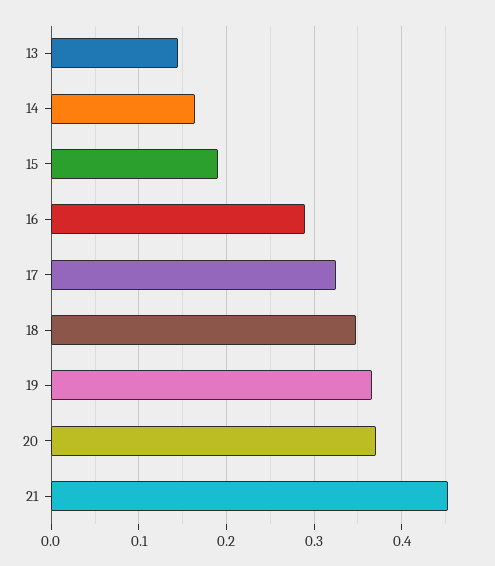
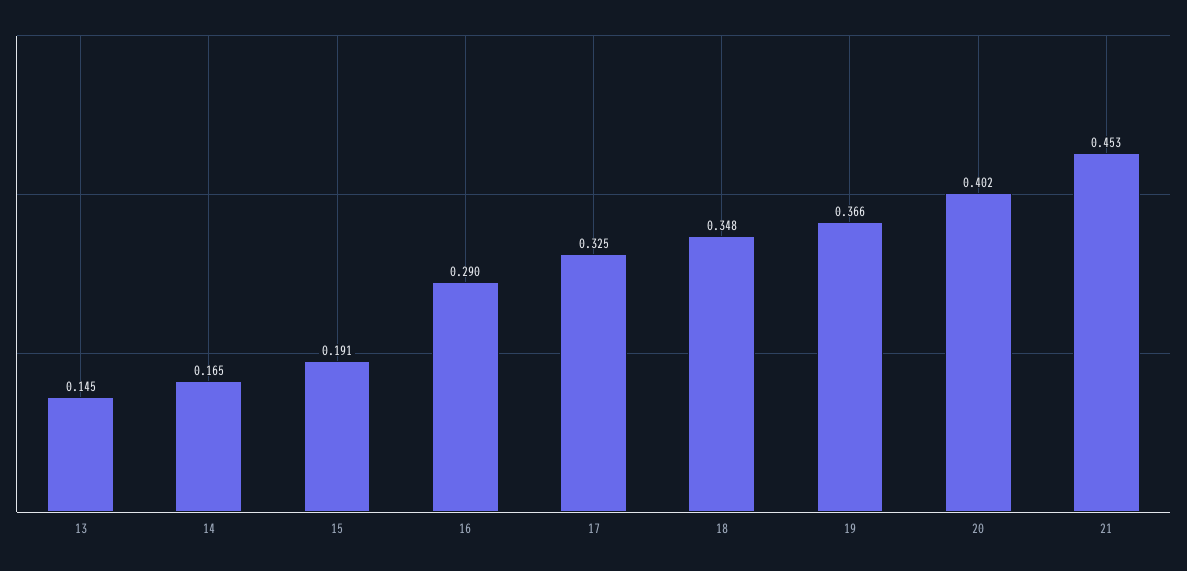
20: 0.37 -> 0.402

